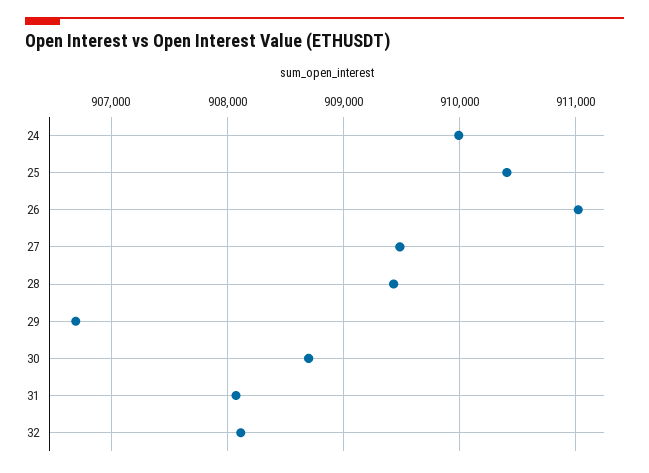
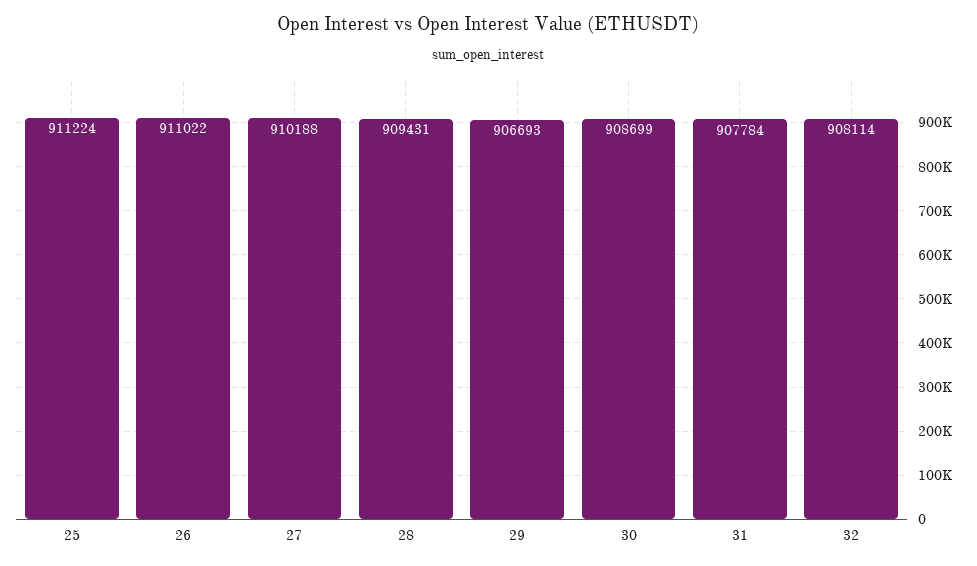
24: 910000 -> none
25: 910400 -> 911224
27: 909500 -> 910188
31: 908100 -> 907784

